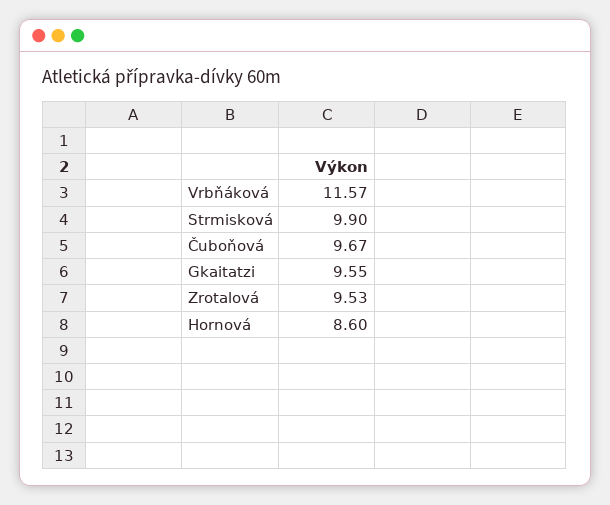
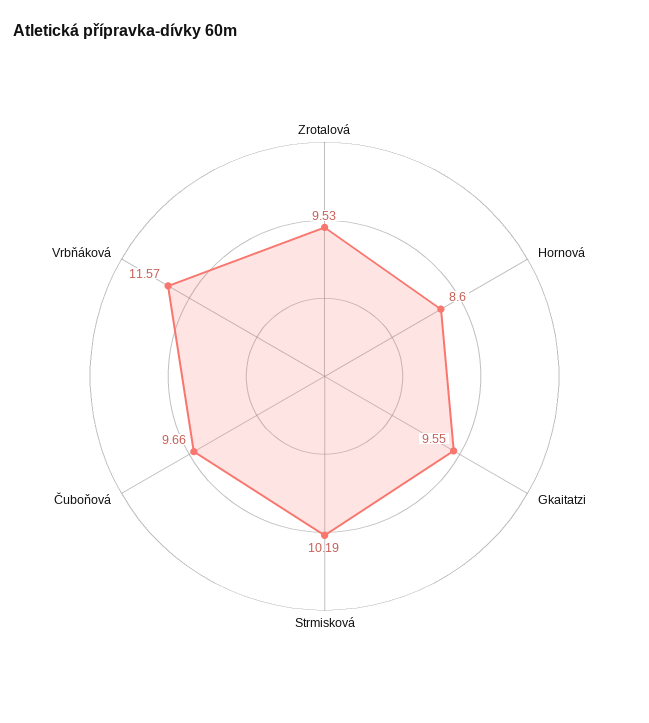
Strmisková: 9.9 -> 10.19
Čuboňová: 9.67 -> 9.66

